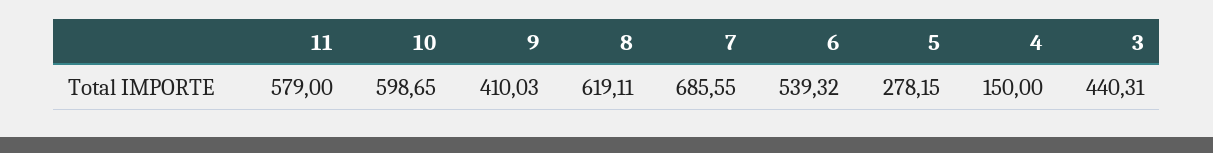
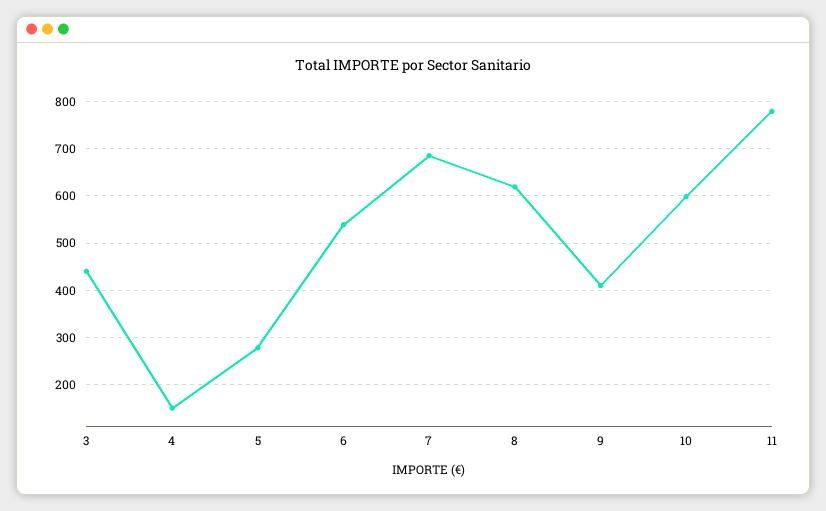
11: 579 -> 780

